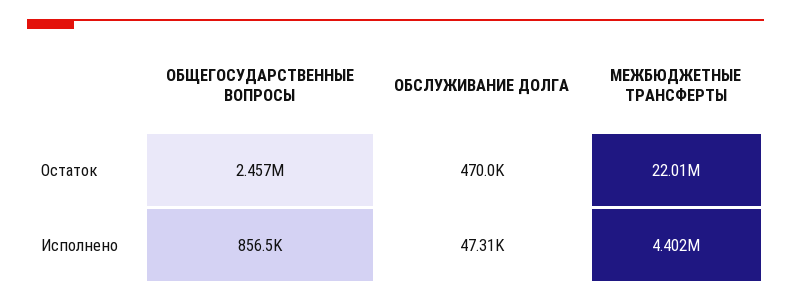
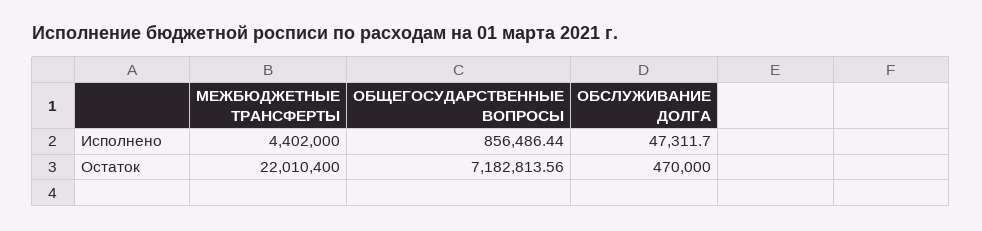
ОБЩЕГОСУДАРСТВЕННЫЕ ВОПРОСЫ, Остаток: 2457000 -> 7182813.56

